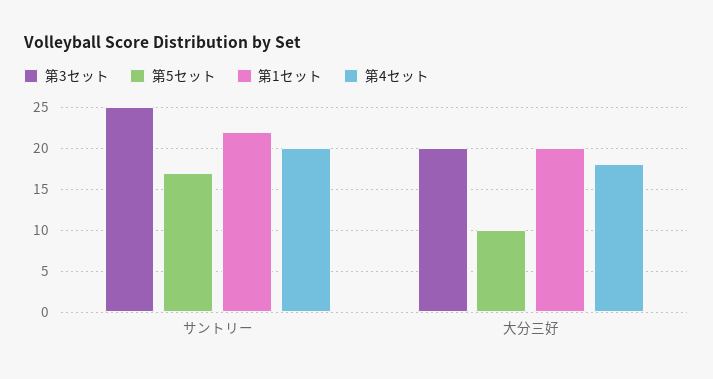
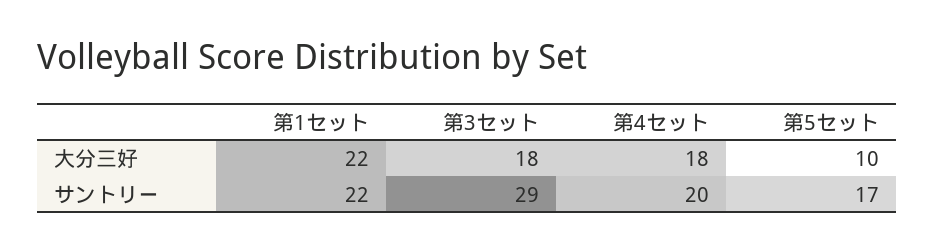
第3セット, サントリー: 25 -> 29
第3セット, 大分三好: 20 -> 18
第1セット, 大分三好: 20 -> 22

